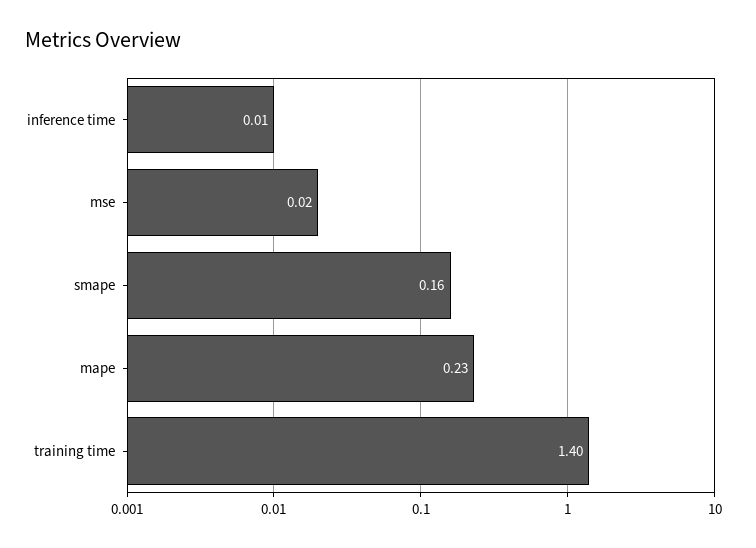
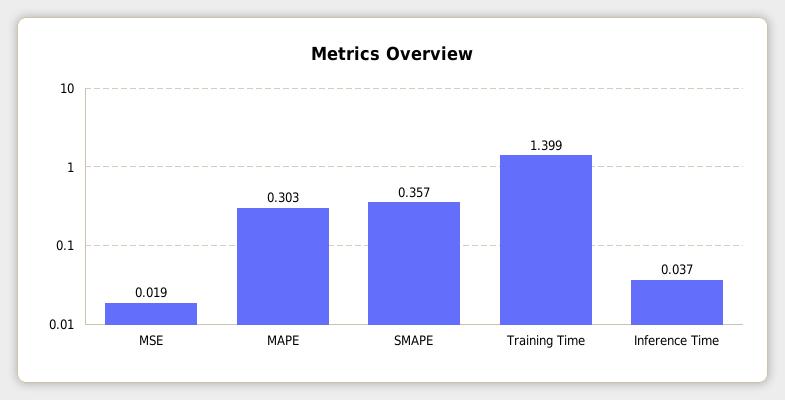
inference time: 0.01 -> 0.037
smape: 0.16 -> 0.357
mape: 0.23 -> 0.303

